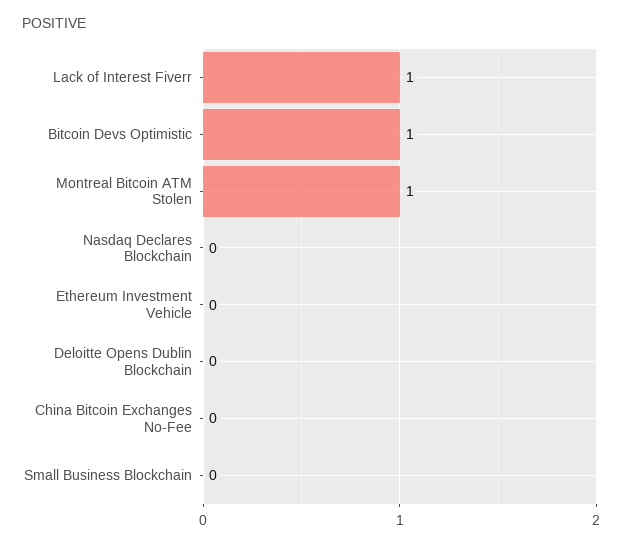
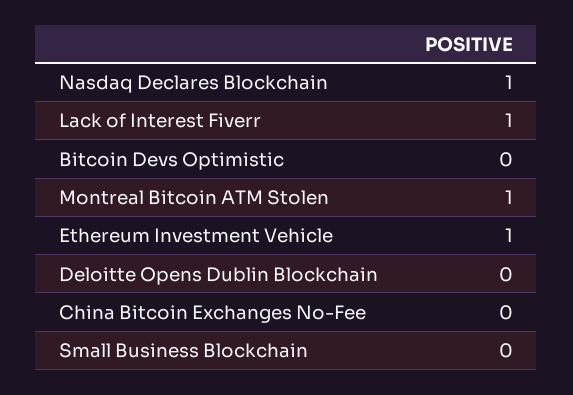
Bitcoin Devs Optimistic: 1 -> 0
Nasdaq Declares Blockchain: 0 -> 1
Ethereum Investment Vehicle: 0 -> 1

